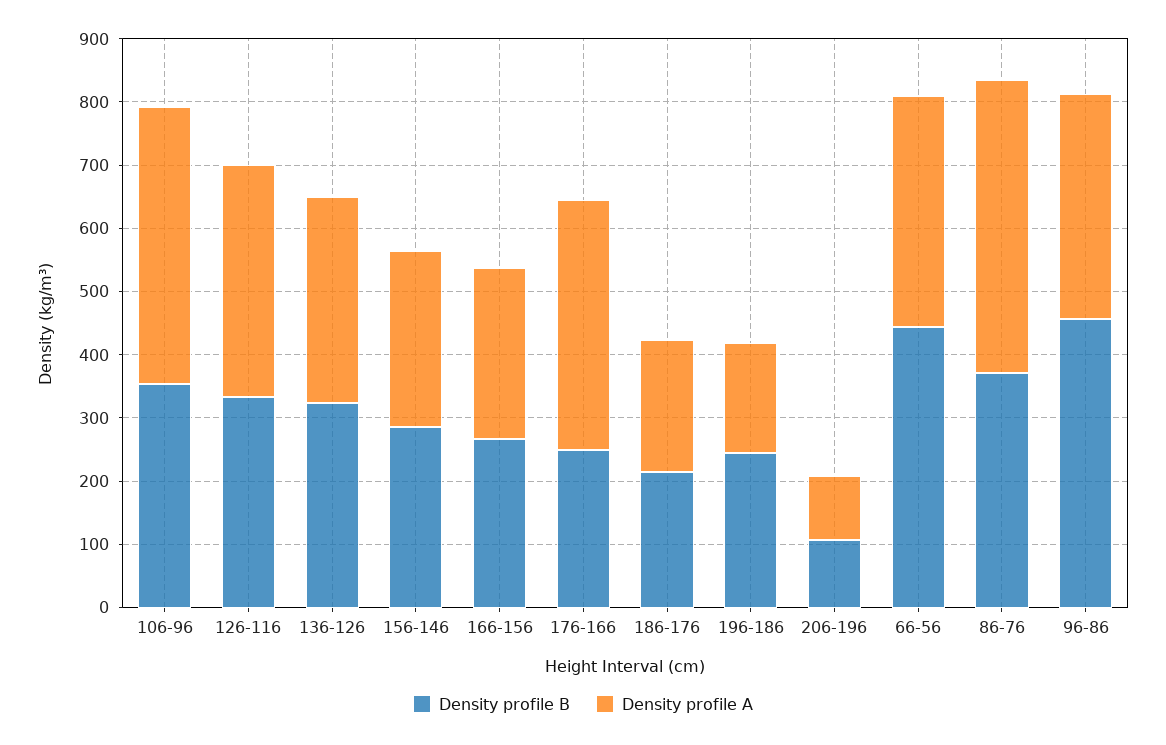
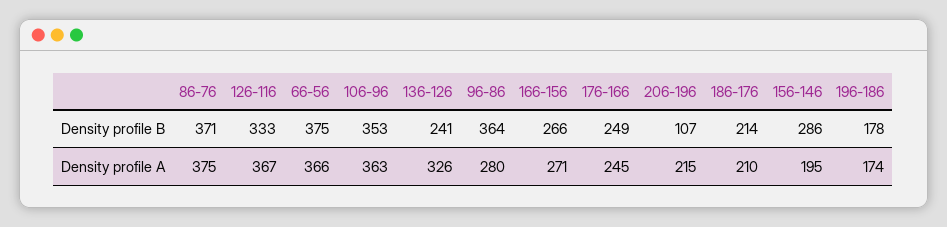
Density profile A, 106-96: 440 -> 363
Density profile B, 136-126: 320 -> 241
Density profile A, 156-146: 280 -> 195
Density profile A, 176-166: 400 -> 245
Density profile B, 196-186: 240 -> 178
Density profile A, 206-196: 100 -> 215
Density profile B, 66-56: 440 -> 375
Density profile A, 86-76: 460 -> 375
Density profile B, 96-86: 460 -> 364
Density profile A, 96-86: 360 -> 280

